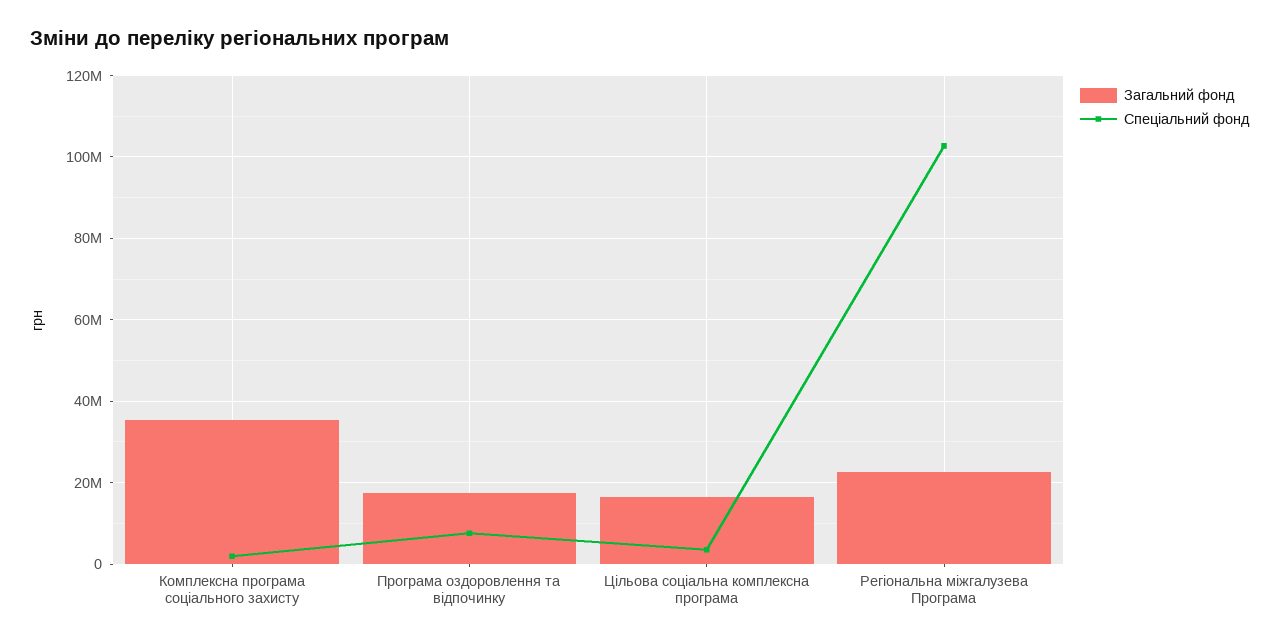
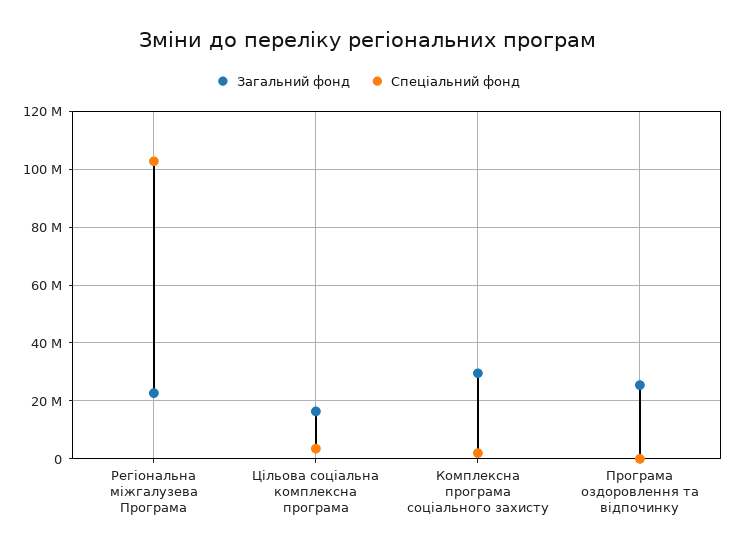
Загальний фонд, Комплексна програма соціального захисту: 36000000 -> 30000000
Загальний фонд, Програма оздоровлення та відпочинку: 18000000 -> 25000000
Спеціальний фонд, Програма оздоровлення та відпочинку: 8000000 -> 0

